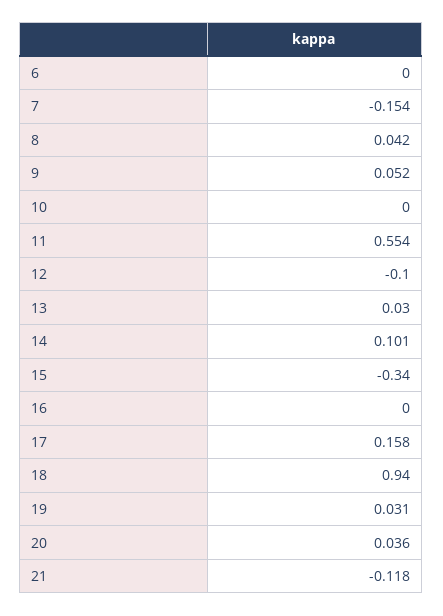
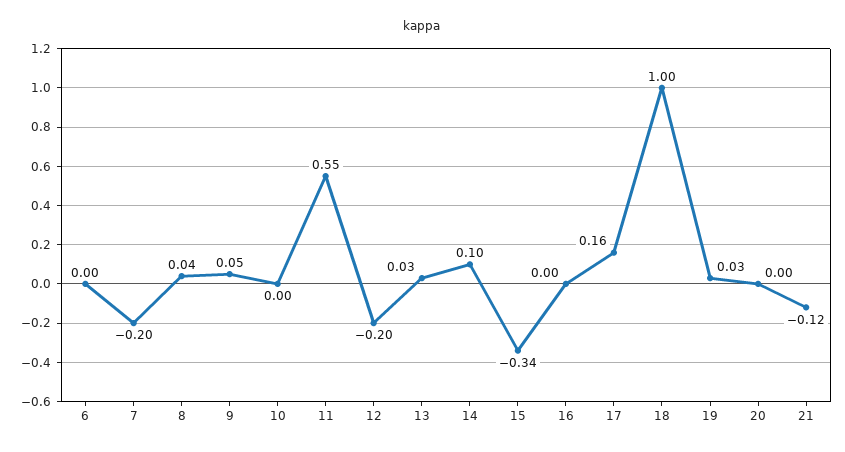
7: -0.154 -> -0.2
12: -0.1 -> -0.2
18: 0.94 -> 1
20: 0.036 -> 0

